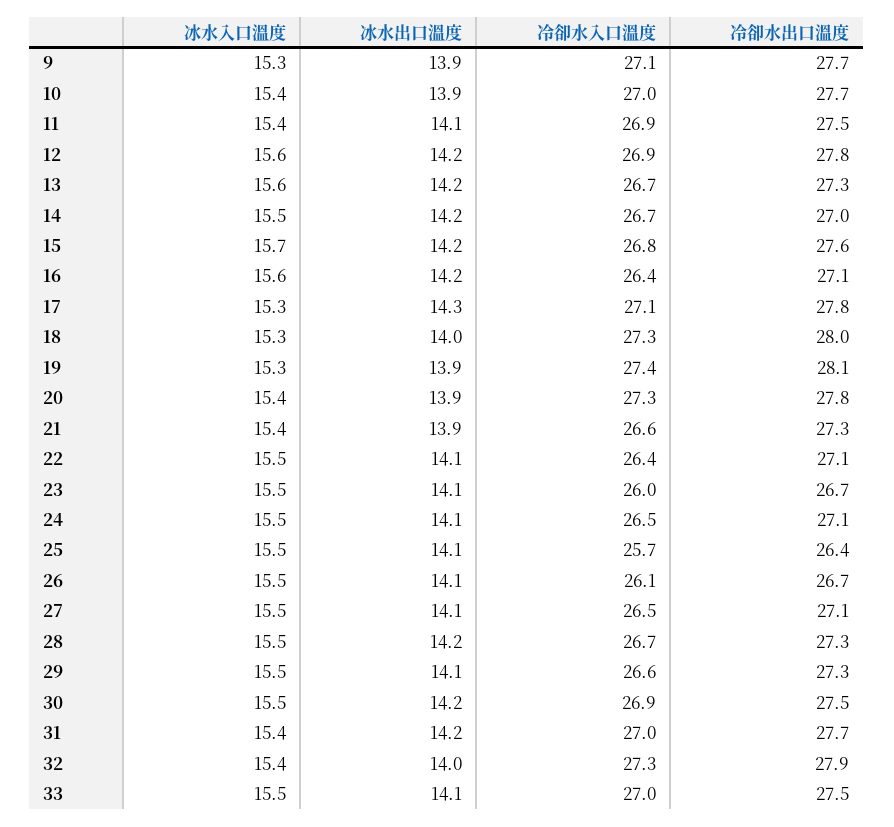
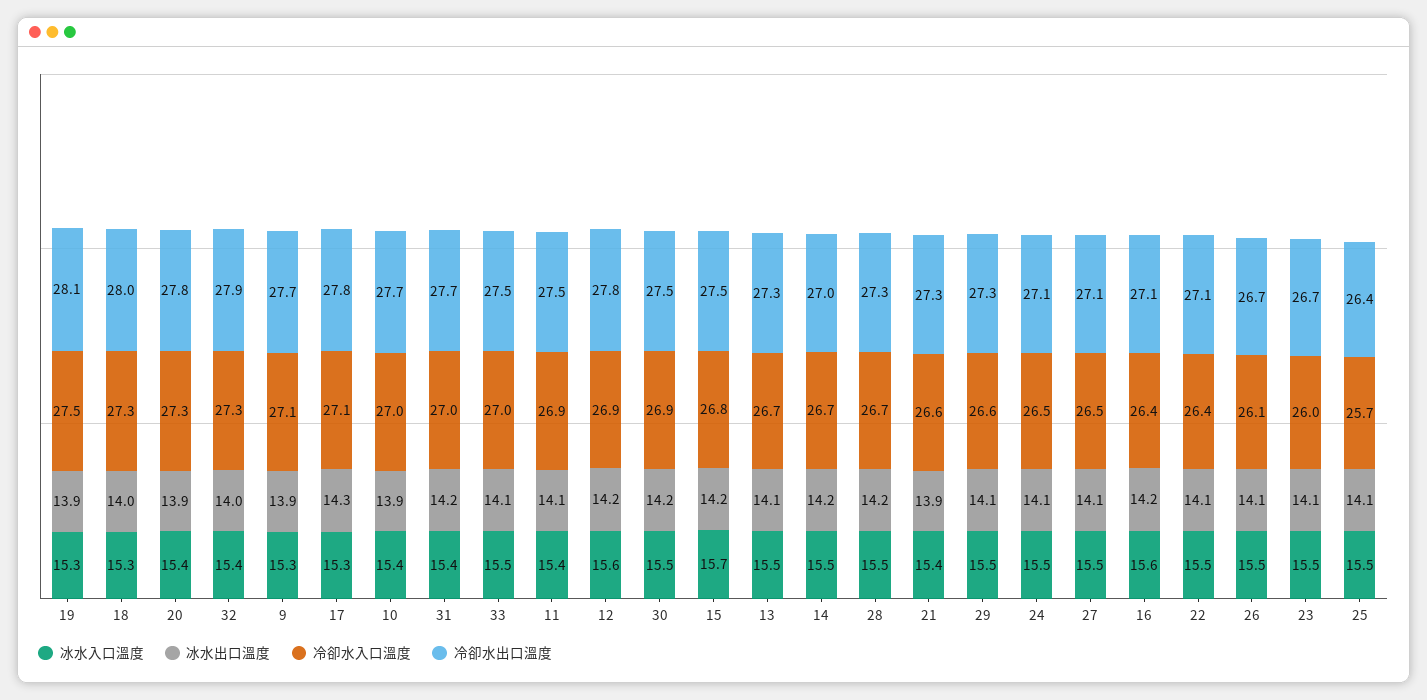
冰水入口溫度, 13: 15.6 -> 15.5
冰水出口溫度, 13: 14.2 -> 14.1
冷卻水出口溫度, 15: 27.6 -> 27.5
冷卻水入口溫度, 19: 27.4 -> 27.5

